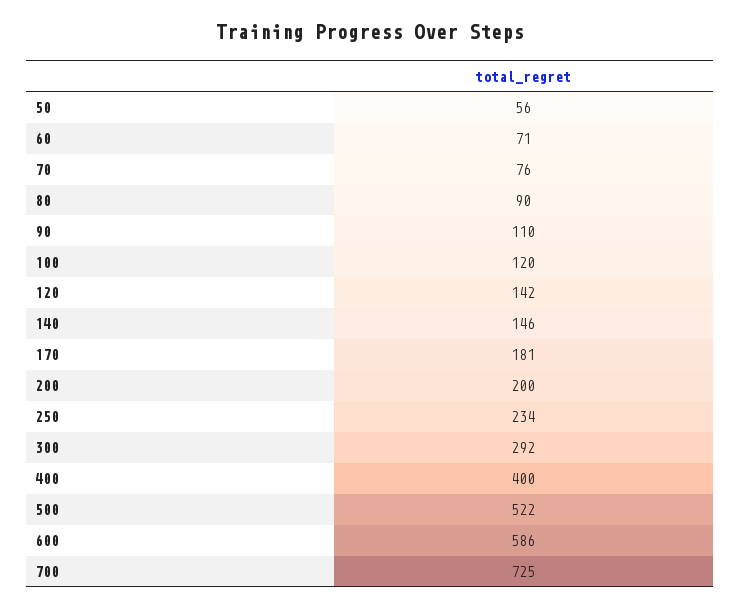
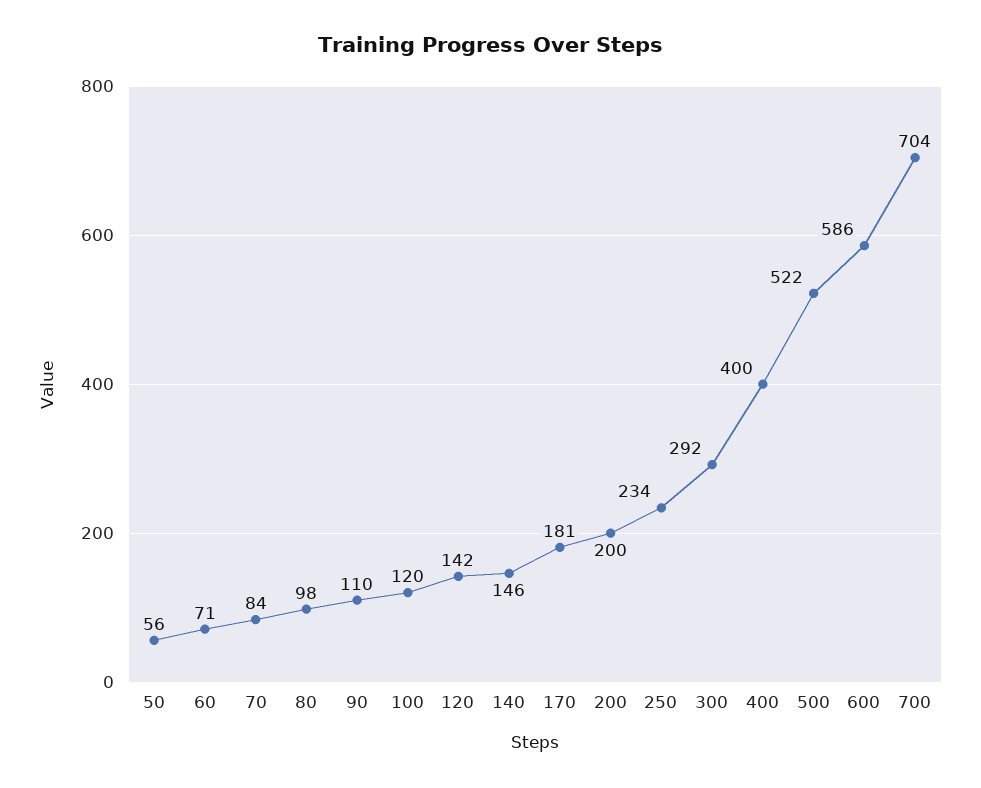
70: 76 -> 84
80: 90 -> 98
700: 725 -> 704

